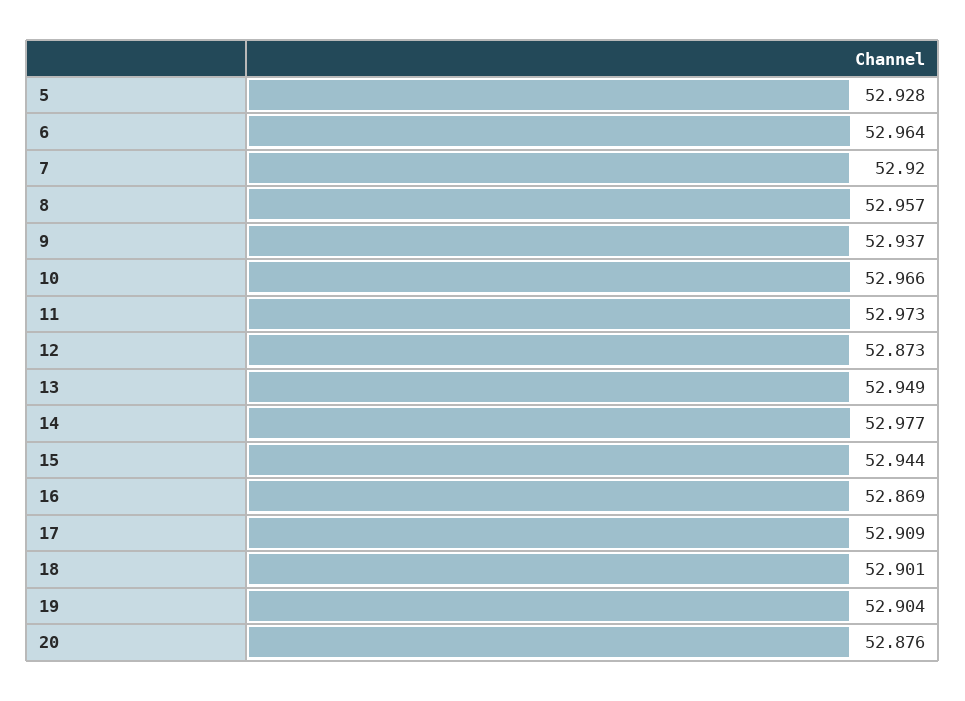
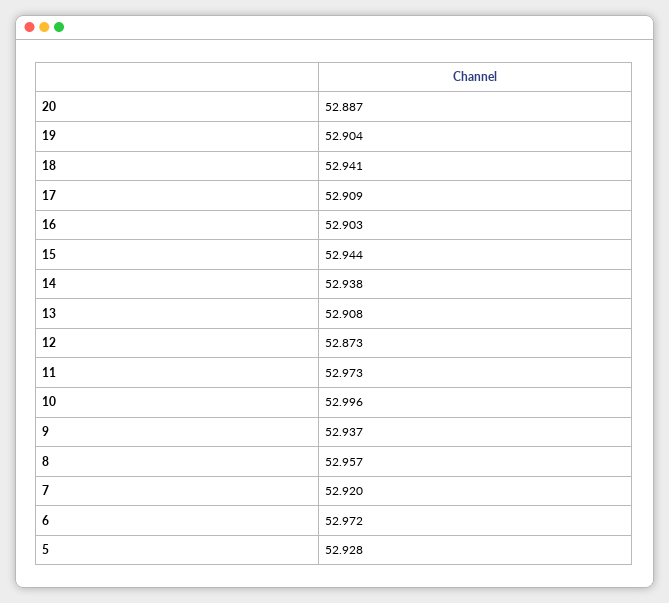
6: 52.964 -> 52.972
10: 52.966 -> 52.996
13: 52.949 -> 52.908
14: 52.977 -> 52.938
16: 52.869 -> 52.903
18: 52.901 -> 52.941
20: 52.876 -> 52.887

